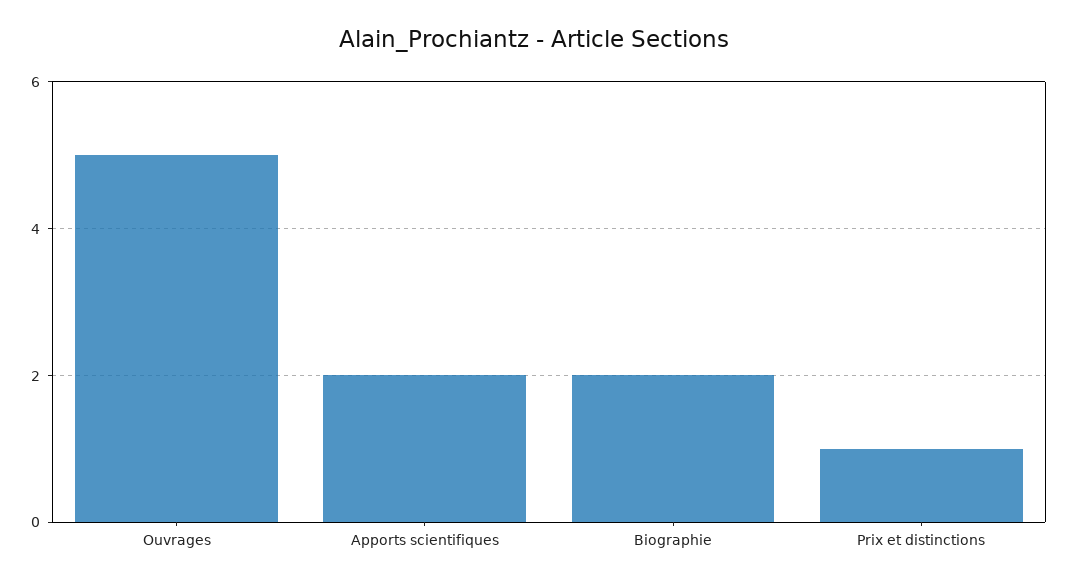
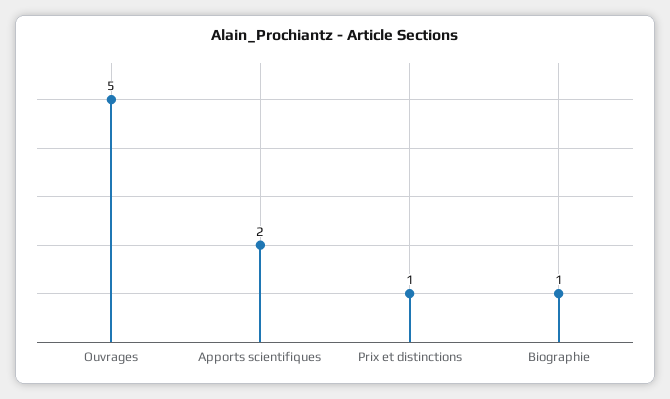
Biographie: 2 -> 1

